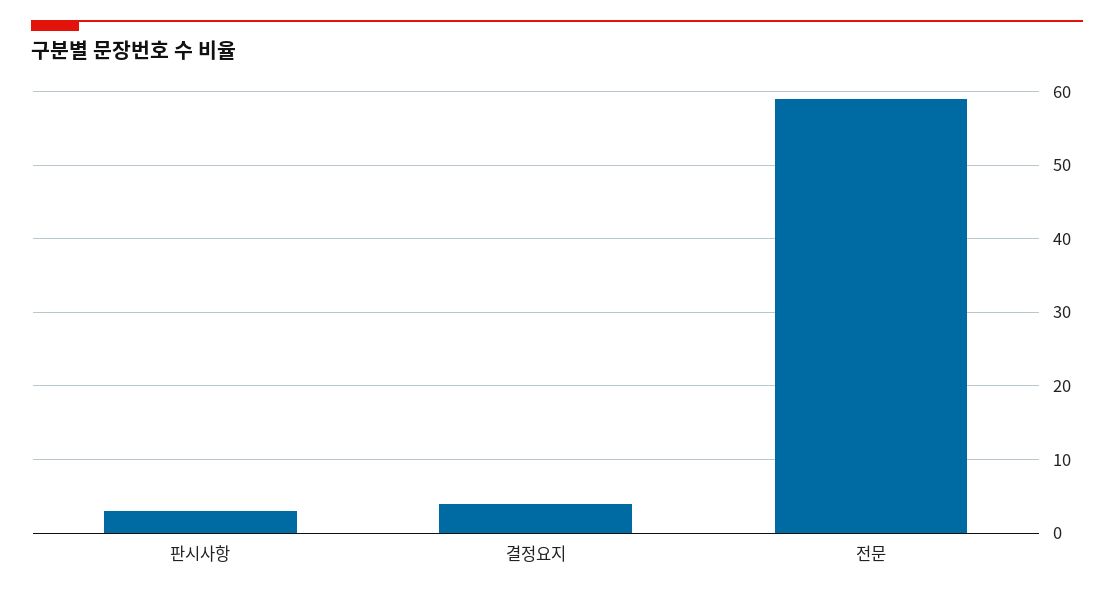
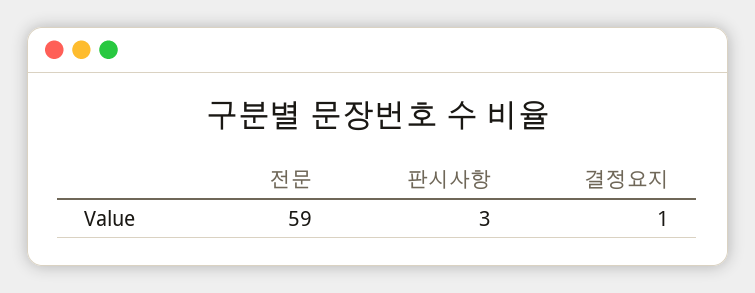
결정요지: 4 -> 1

